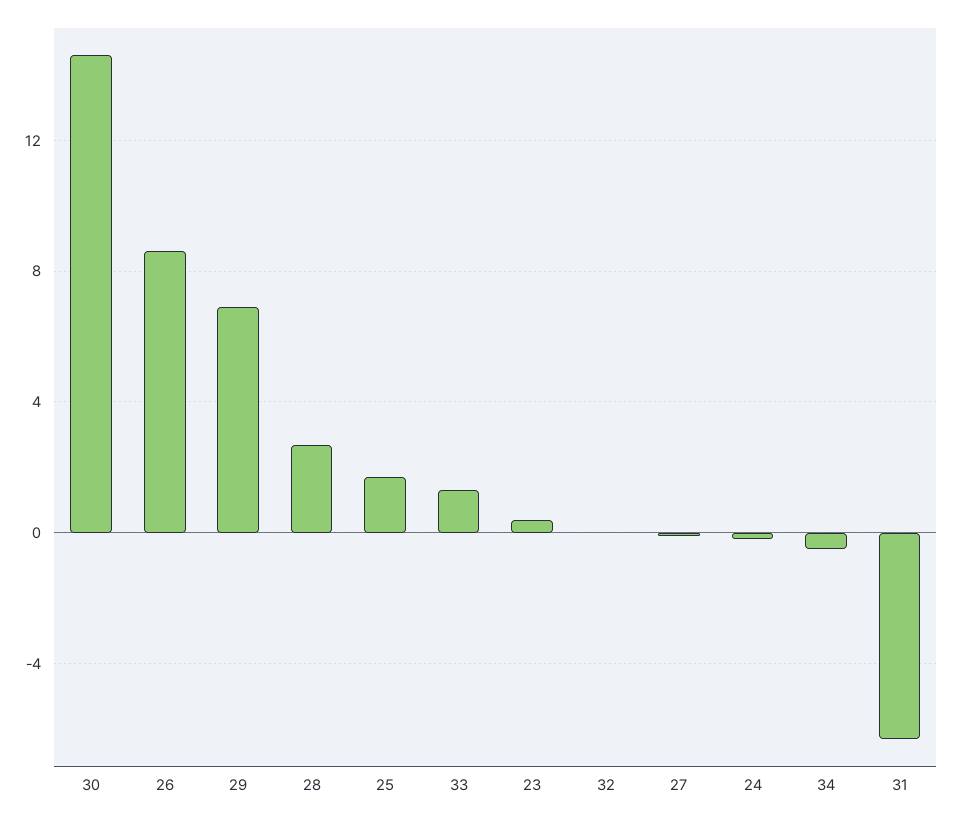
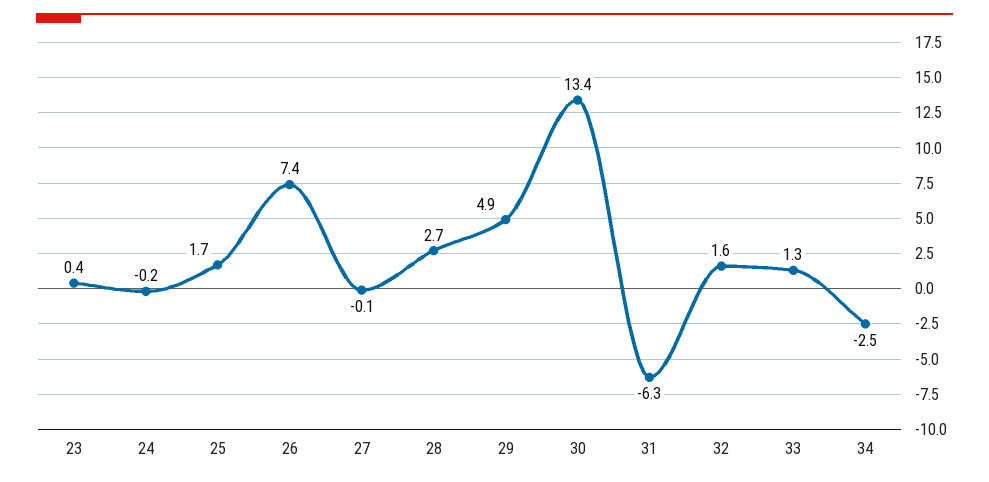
30: 14.5 -> 13.4
26: 8.5 -> 7.4
29: 7 -> 4.9
32: 0 -> 1.6
34: -0.5 -> -2.5

